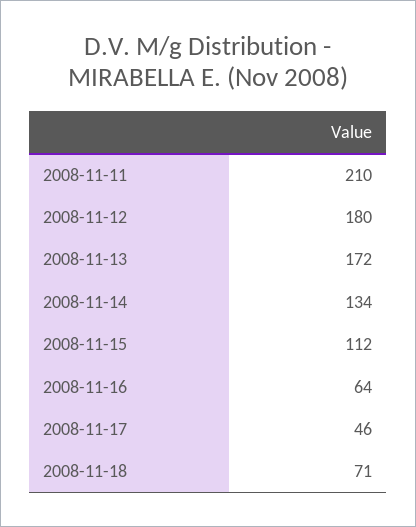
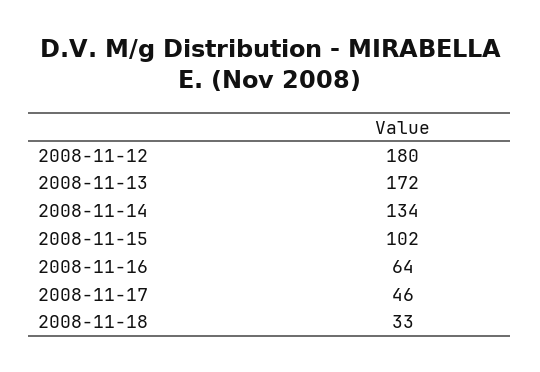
2008-11-11: 210 -> none
2008-11-15: 112 -> 102
2008-11-18: 71 -> 33

